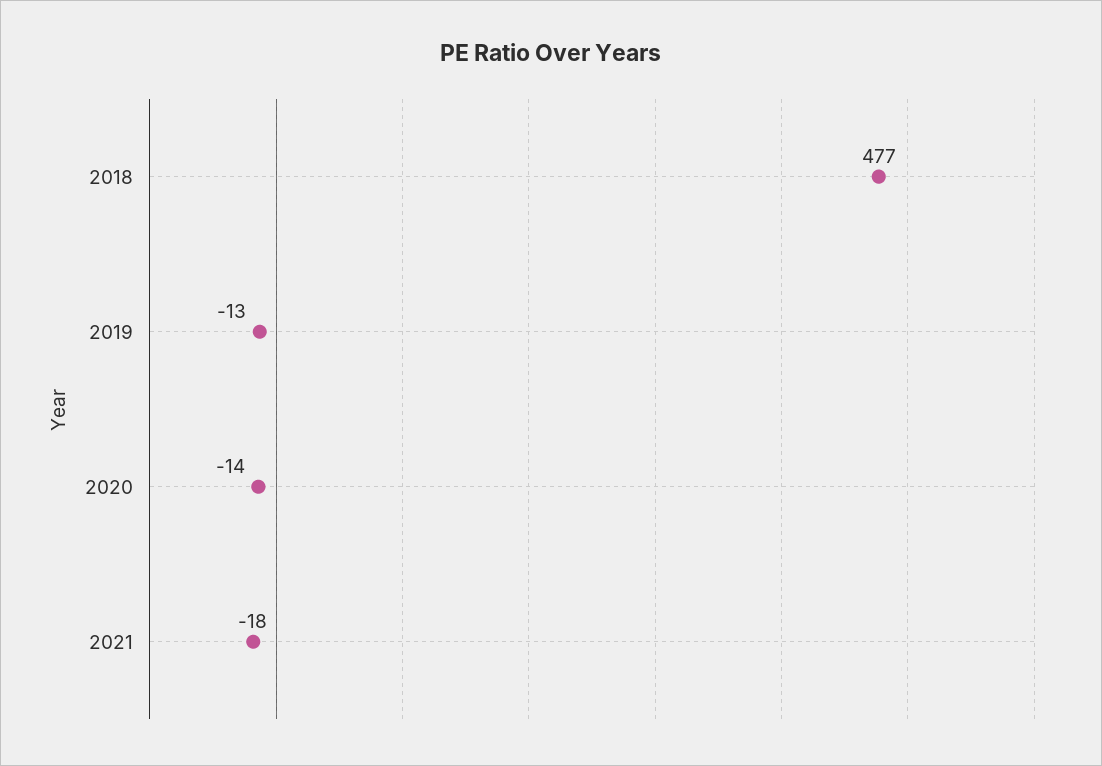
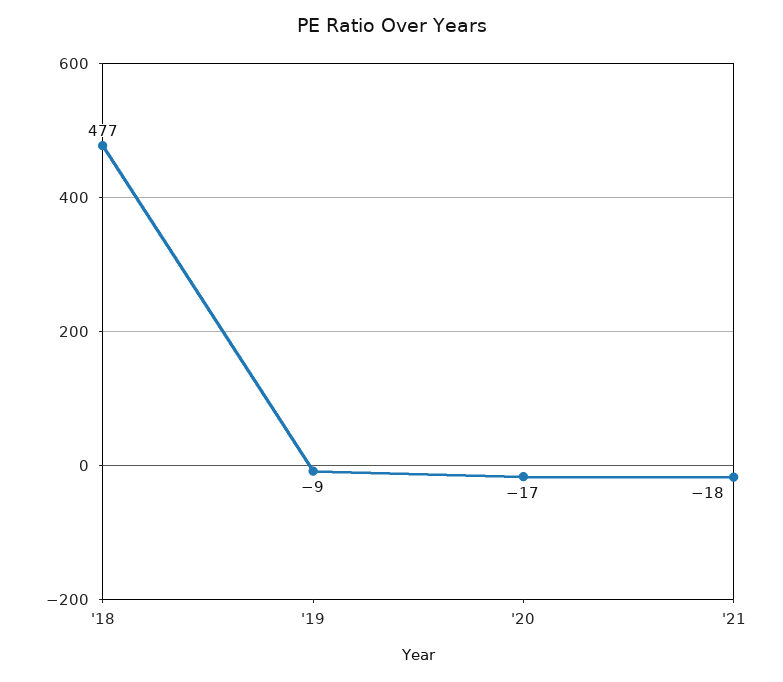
2019: -13 -> -9
2020: -14 -> -17

